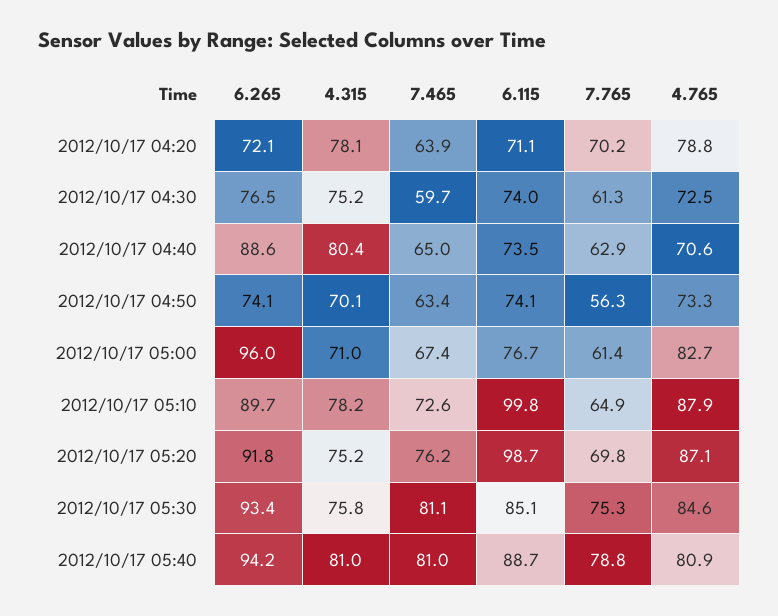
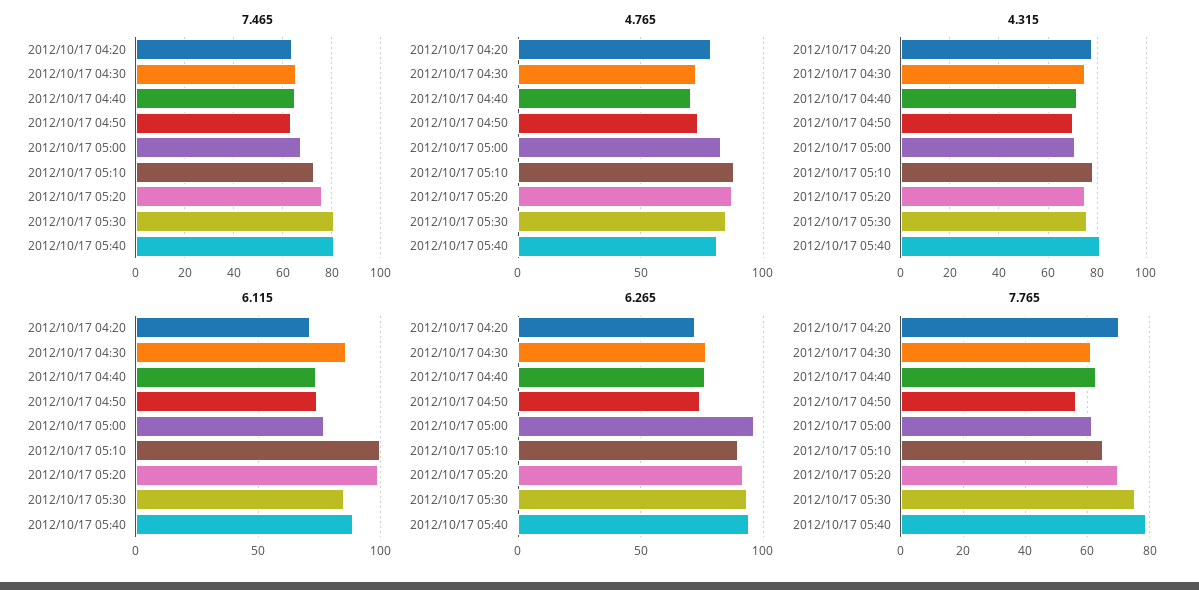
7.465, 2012/10/17 04:30: 59.7 -> 65
6.115, 2012/10/17 04:30: 74 -> 85
6.265, 2012/10/17 04:40: 88.6 -> 75
4.315, 2012/10/17 04:40: 80.4 -> 72.5

